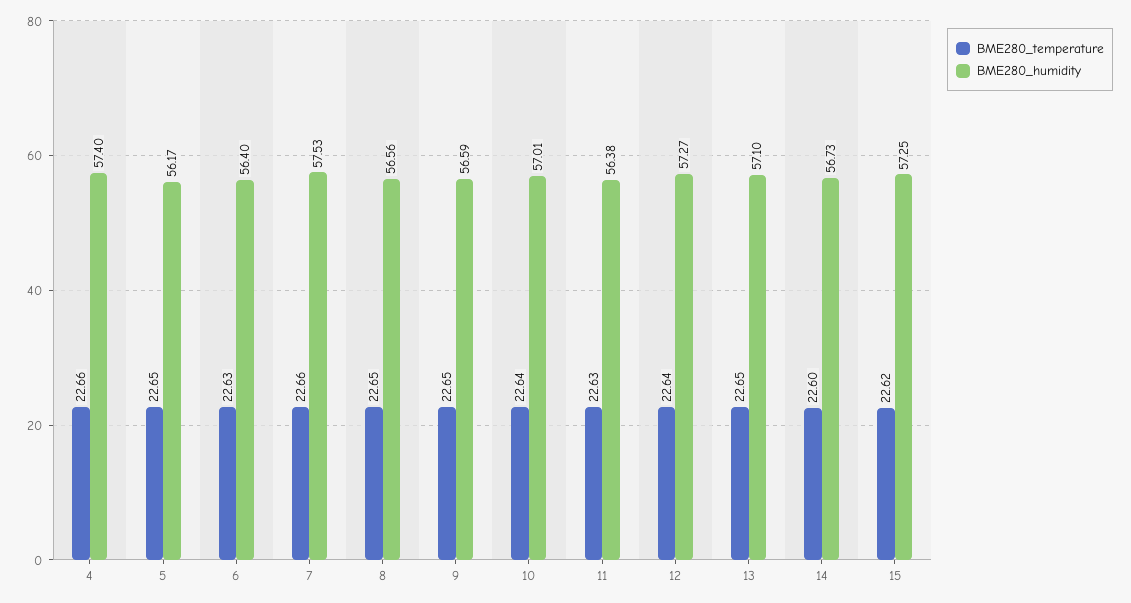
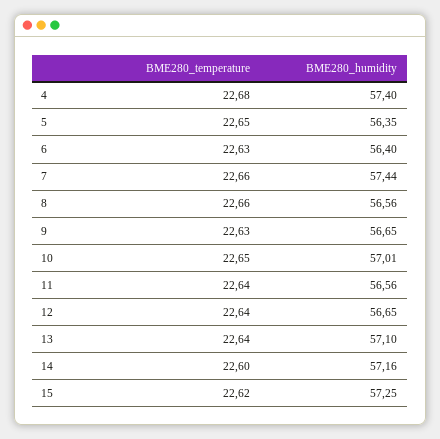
BME280_temperature, 4: 22.66 -> 22.68
BME280_humidity, 5: 56.17 -> 56.35
BME280_humidity, 7: 57.53 -> 57.44
BME280_temperature, 8: 22.65 -> 22.66
BME280_temperature, 9: 22.65 -> 22.63
BME280_humidity, 9: 56.59 -> 56.65
BME280_temperature, 10: 22.64 -> 22.65
BME280_temperature, 11: 22.63 -> 22.64
BME280_humidity, 11: 56.38 -> 56.56
BME280_humidity, 12: 57.27 -> 56.65
BME280_temperature, 13: 22.65 -> 22.64
BME280_humidity, 14: 56.73 -> 57.16

